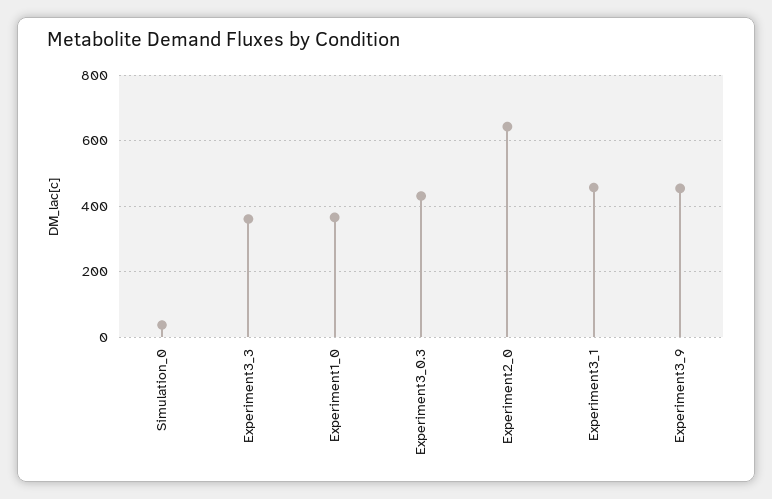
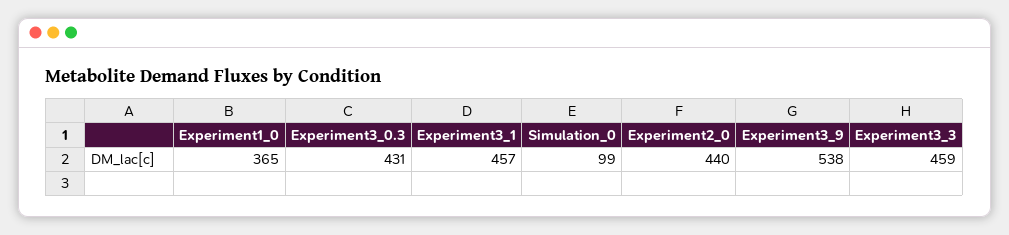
Simulation_0: 40 -> 99
Experiment3_3: 360 -> 459
Experiment2_0: 640 -> 440
Experiment3_9: 460 -> 538

